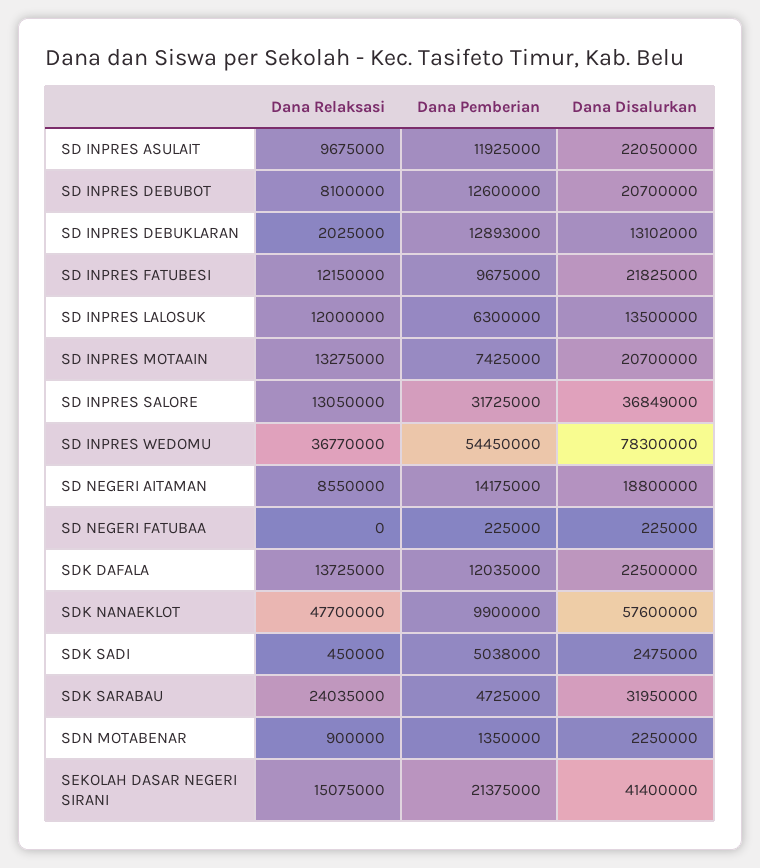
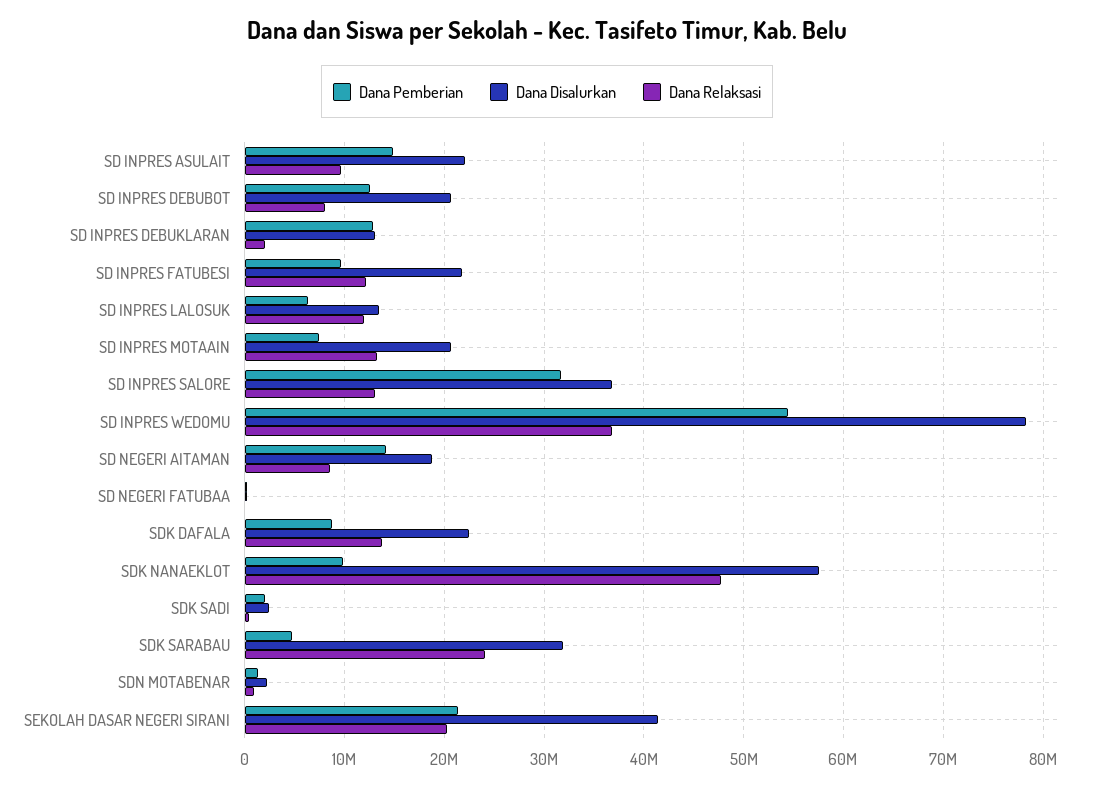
Dana Pemberian, SD INPRES ASULAIT: 11925000 -> 15000000
Dana Pemberian, SDK DAFALA: 12035000 -> 9000000
Dana Pemberian, SDK SADI: 5038000 -> 2000000
Dana Relaksasi, SEKOLAH DASAR NEGERI SIRANI: 15075000 -> 20000000

